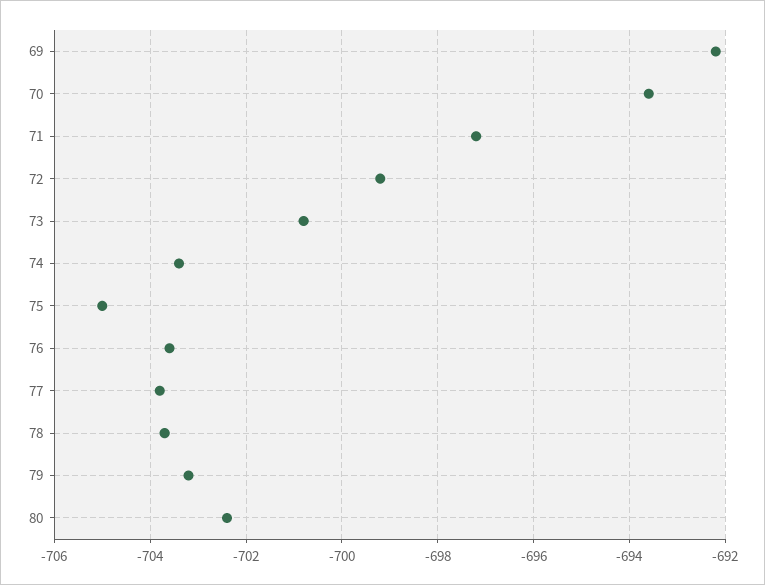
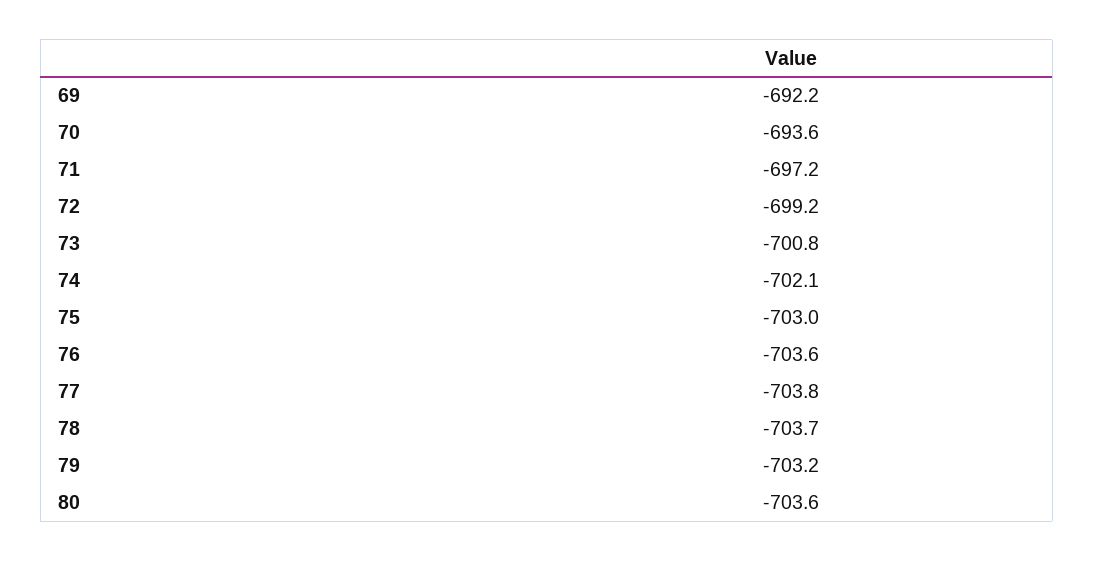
74: -703.5 -> -702.1
75: -705 -> -703
80: -702.5 -> -703.6

